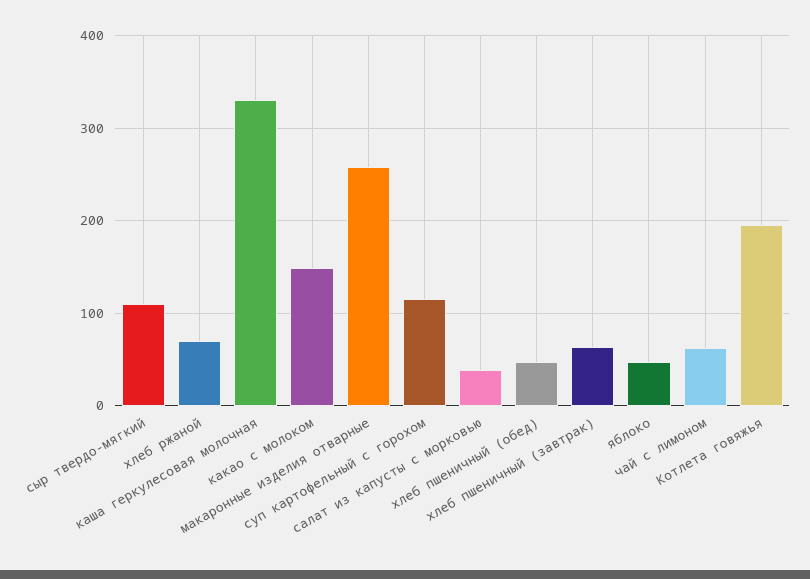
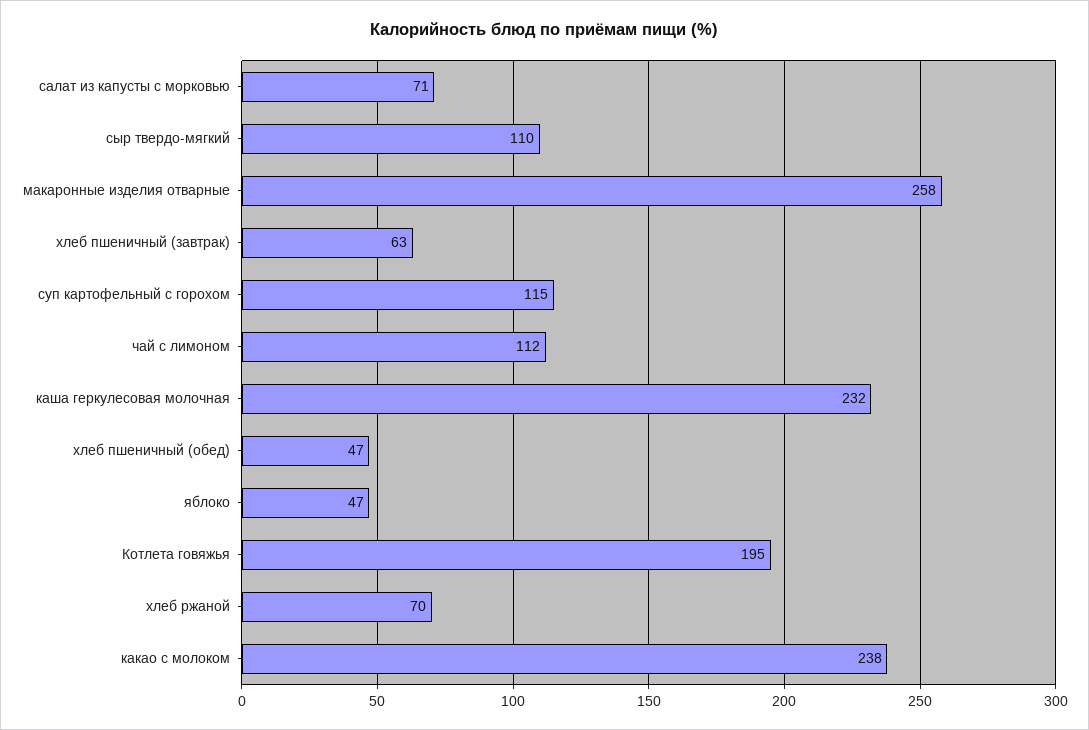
каша геркулесовая молочная: 330 -> 232
какао с молоком: 150 -> 238
салат из капусты с морковью: 40 -> 71
чай с лимоном: 60 -> 112

